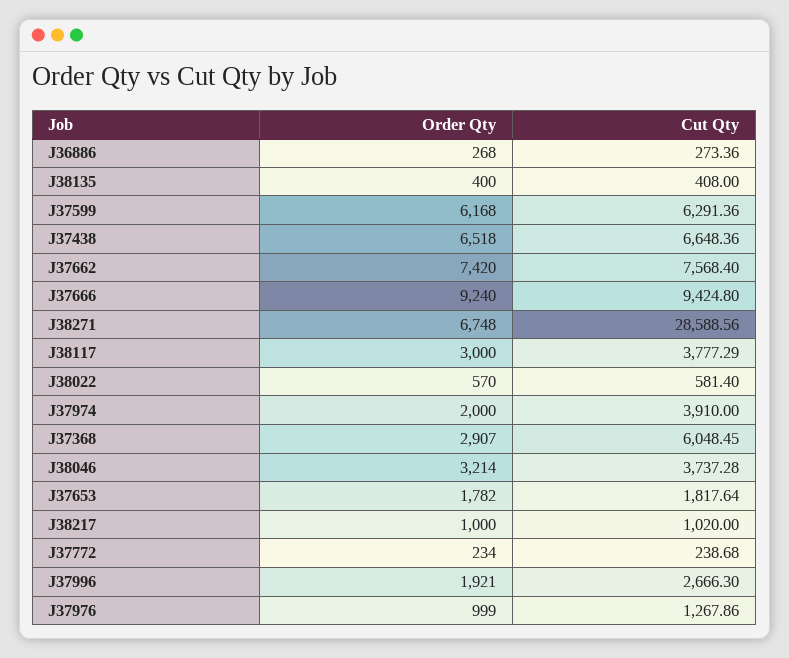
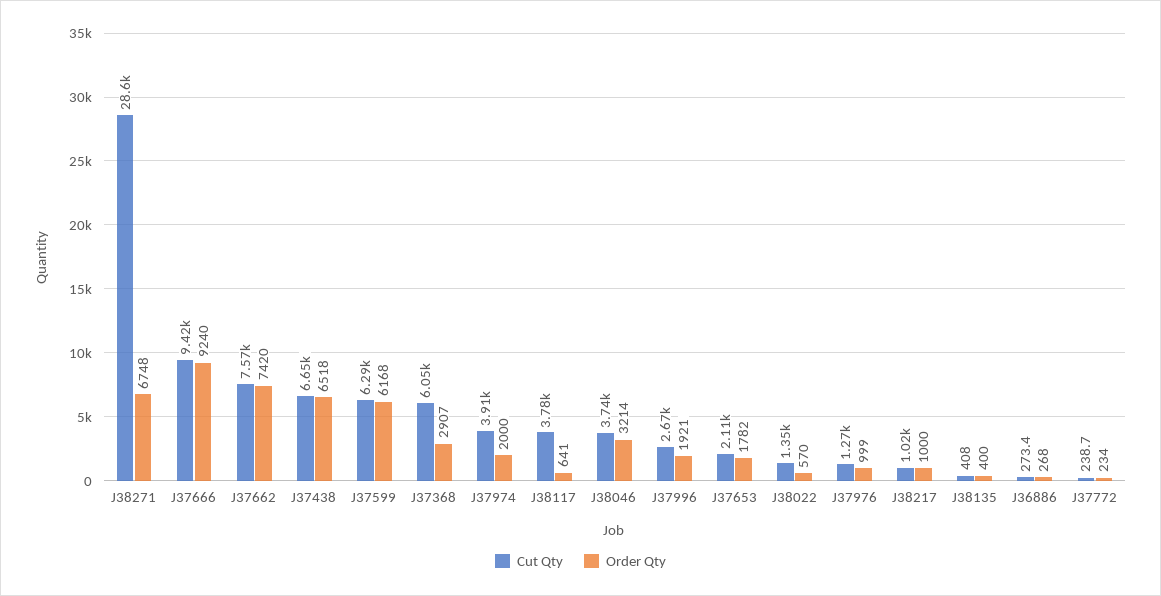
Order Qty, J38117: 3000 -> 641
Cut Qty, J38022: 581.4 -> 1350
Cut Qty, J37653: 1817.64 -> 2110

